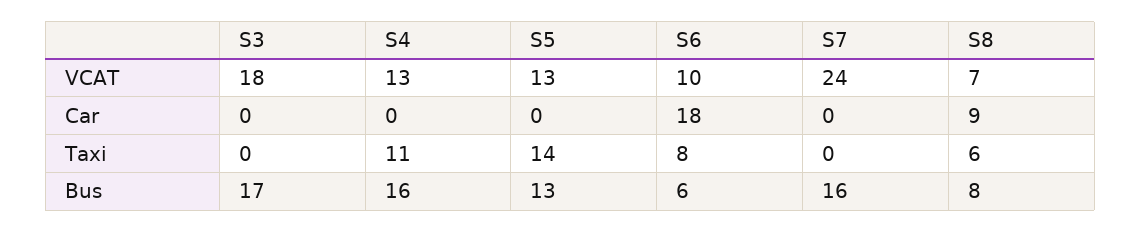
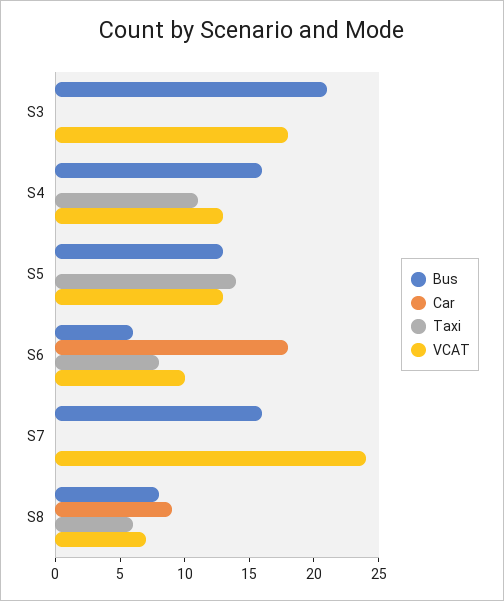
Bus, S3: 17 -> 21

